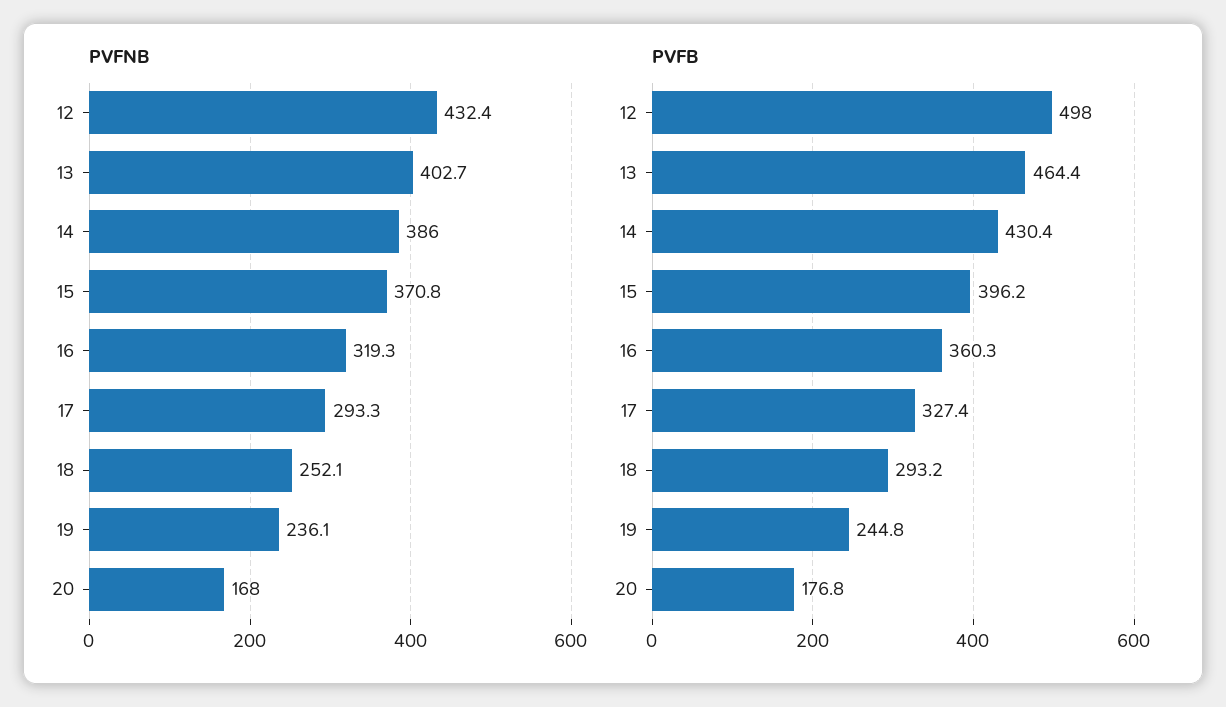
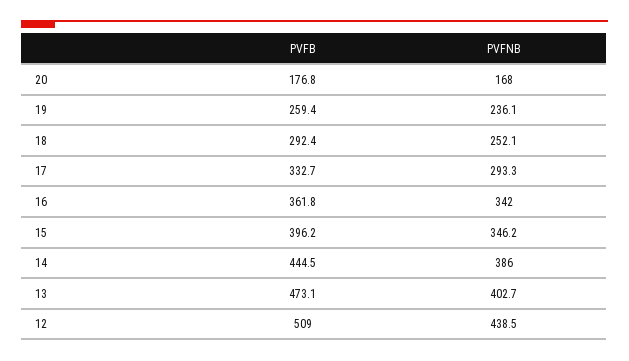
PVFNB, 12: 432.4 -> 438.5
PVFNB, 15: 370.8 -> 346.2
PVFNB, 16: 319.3 -> 342
PVFB, 12: 498 -> 509
PVFB, 13: 464.4 -> 473.1
PVFB, 14: 430.4 -> 444.5
PVFB, 16: 360.3 -> 361.8
PVFB, 17: 327.4 -> 332.7
PVFB, 18: 293.2 -> 292.4
PVFB, 19: 244.8 -> 259.4

